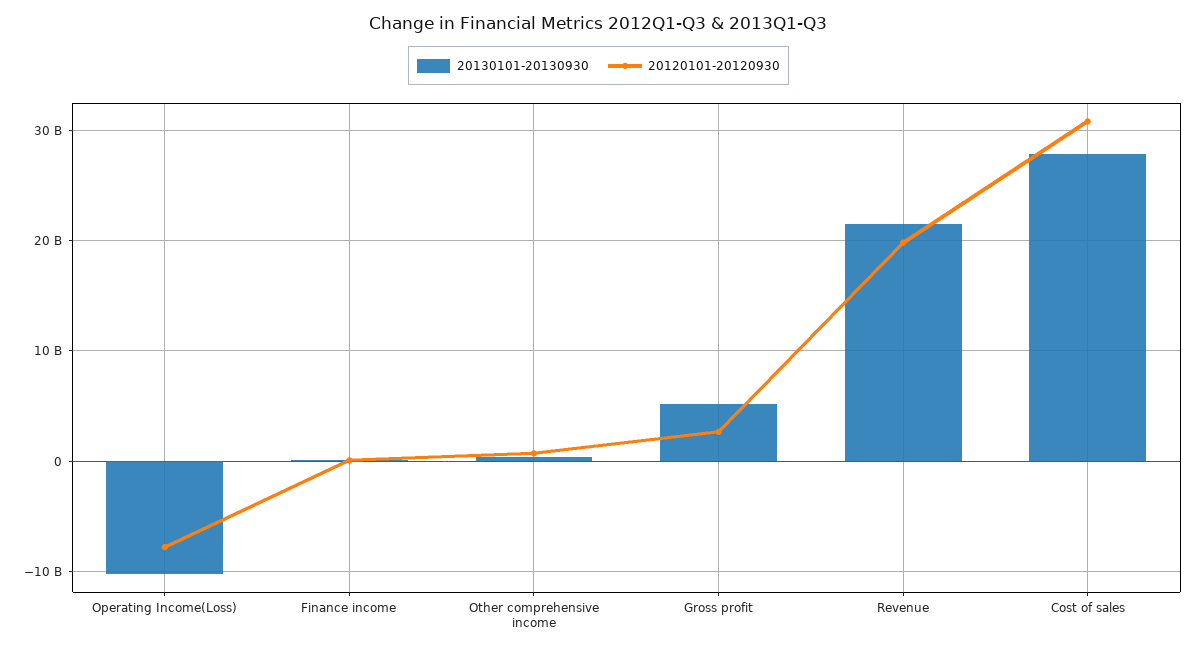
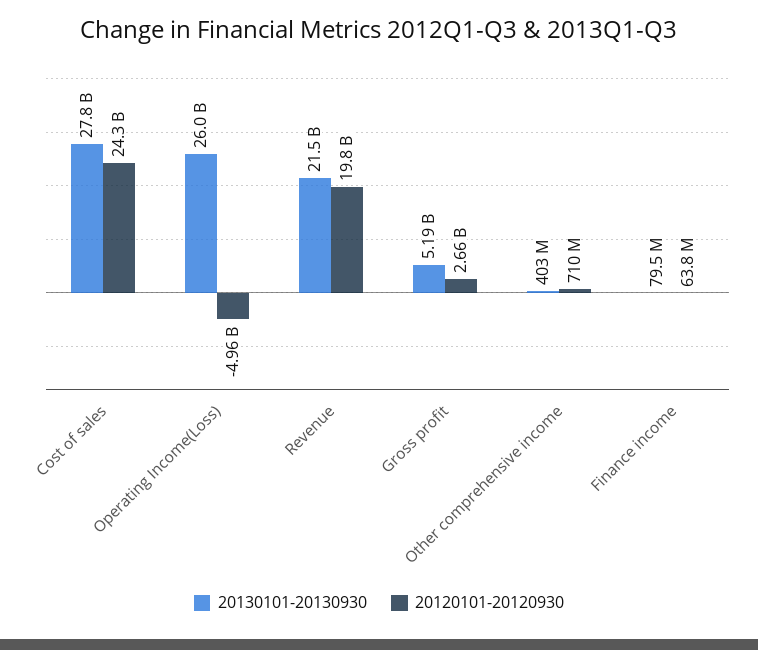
20130101-20130930, Operating Income(Loss): -10000000000 -> 26000000000
20120101-20120930, Operating Income(Loss): -8000000000 -> -4960000000
20120101-20120930, Cost of sales: 31000000000 -> 24300000000

